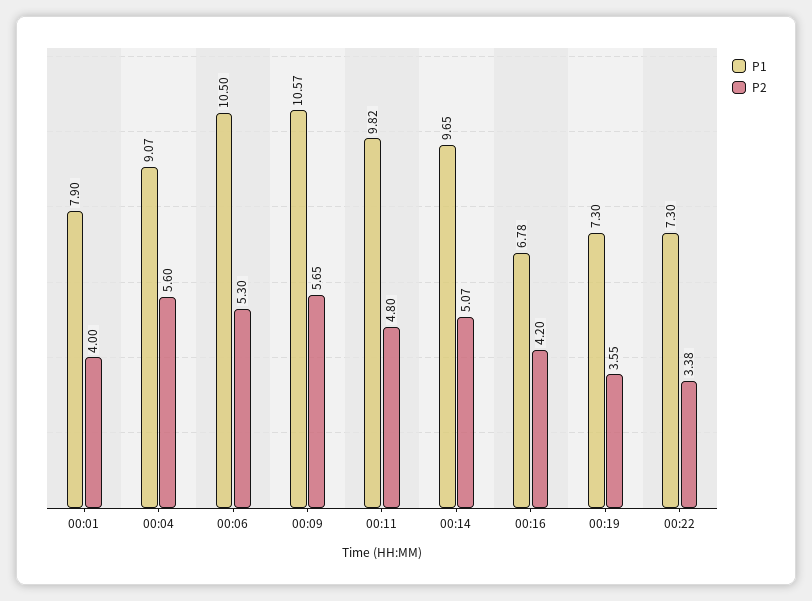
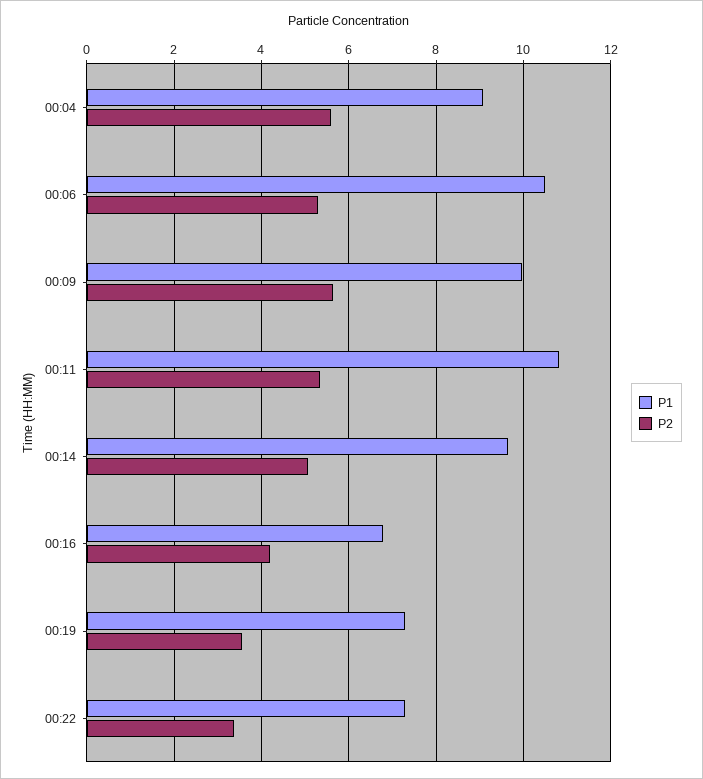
P1, 00:01: 7.9 -> none
P2, 00:01: 4 -> none
P1, 00:09: 10.57 -> 10
P1, 00:11: 9.82 -> 10.8
P2, 00:11: 4.8 -> 5.4

